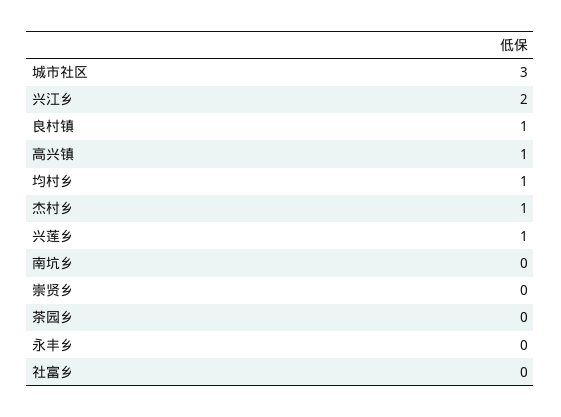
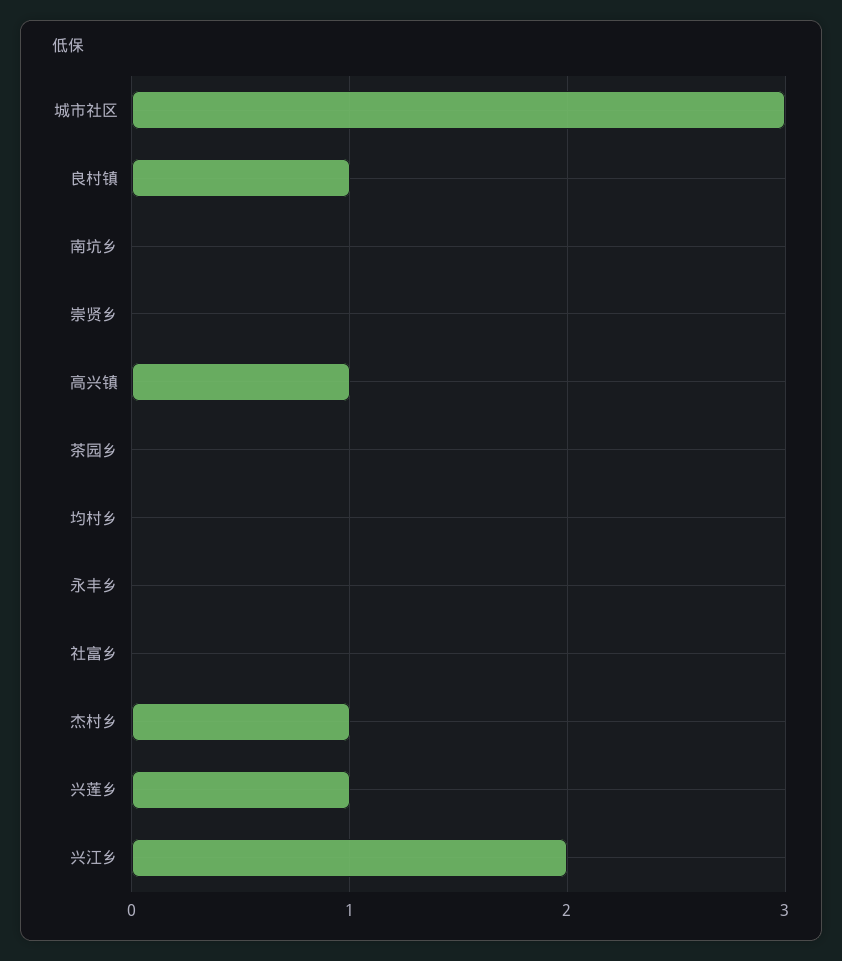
均村乡: 1 -> 0

